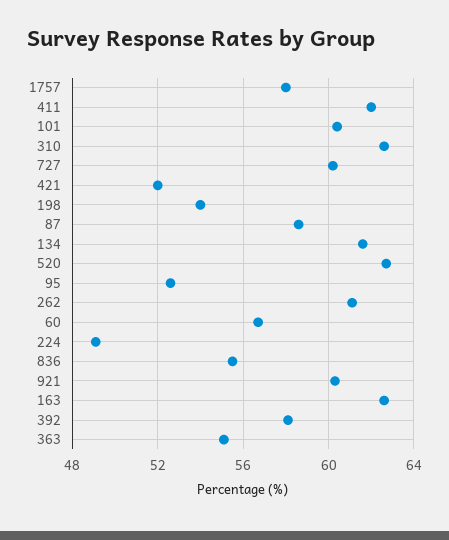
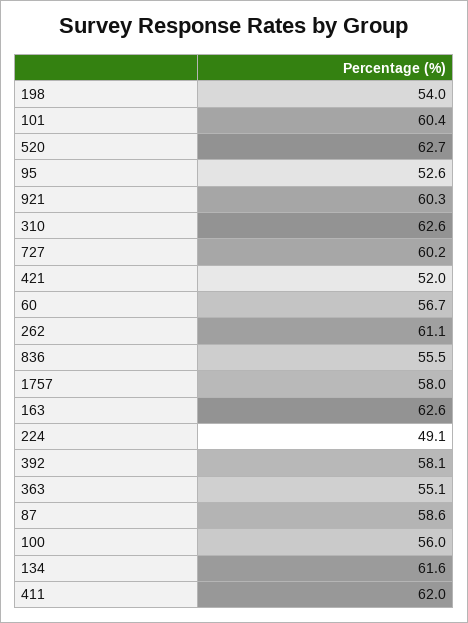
100: none -> 56

